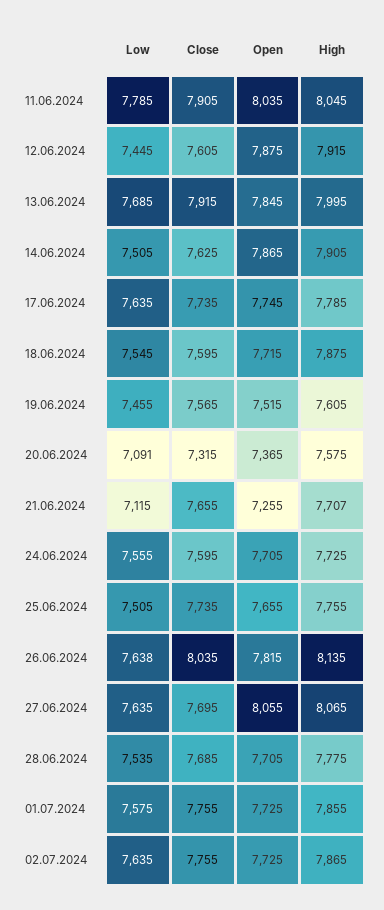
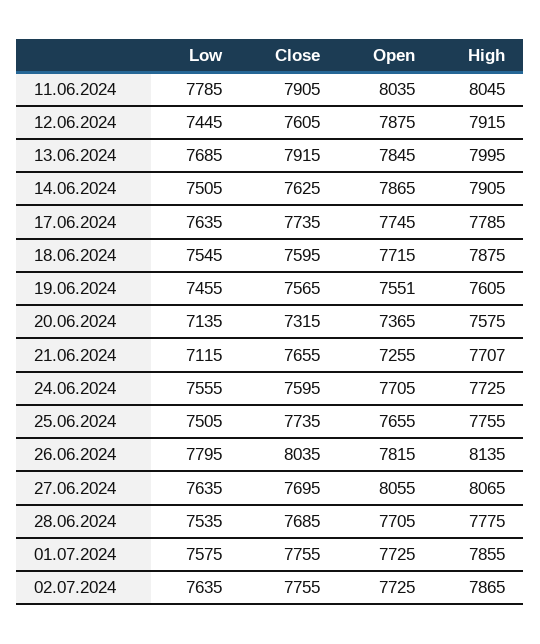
Open, 19.06.2024: 7515 -> 7551
Low, 20.06.2024: 7091 -> 7135
Low, 26.06.2024: 7638 -> 7795

